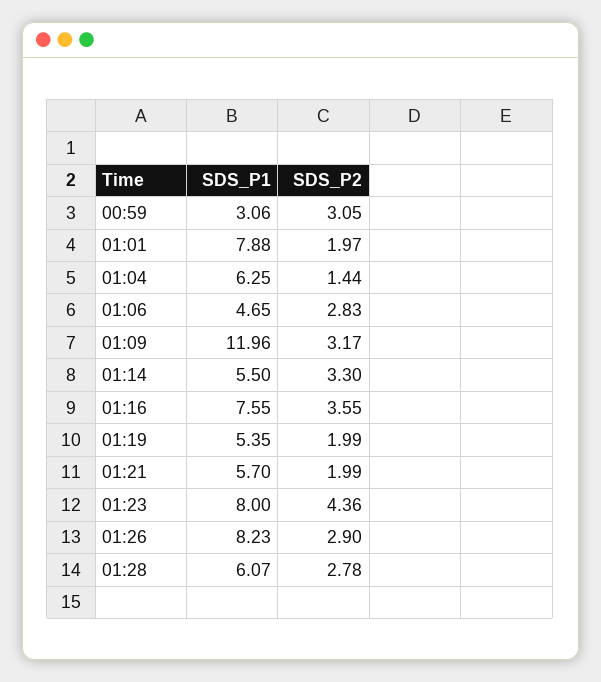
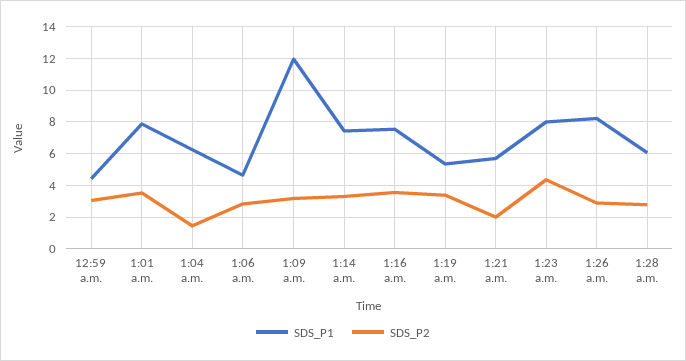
SDS_P1, 00:59: 3.06 -> 4.5
SDS_P2, 01:01: 1.97 -> 3.5
SDS_P1, 01:14: 5.5 -> 7.5
SDS_P2, 01:19: 1.99 -> 3.5

